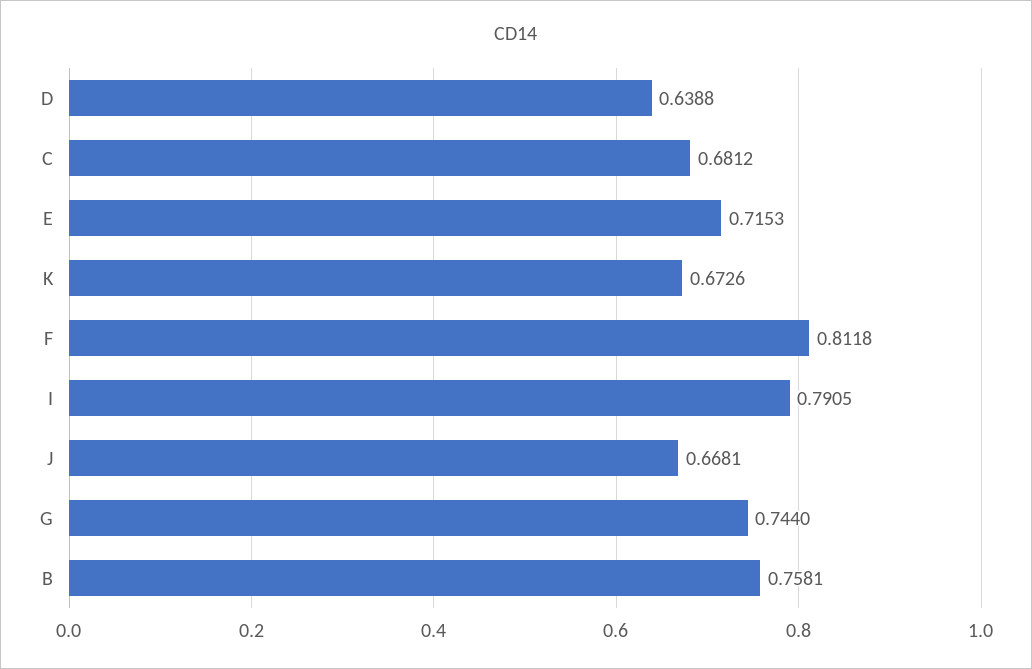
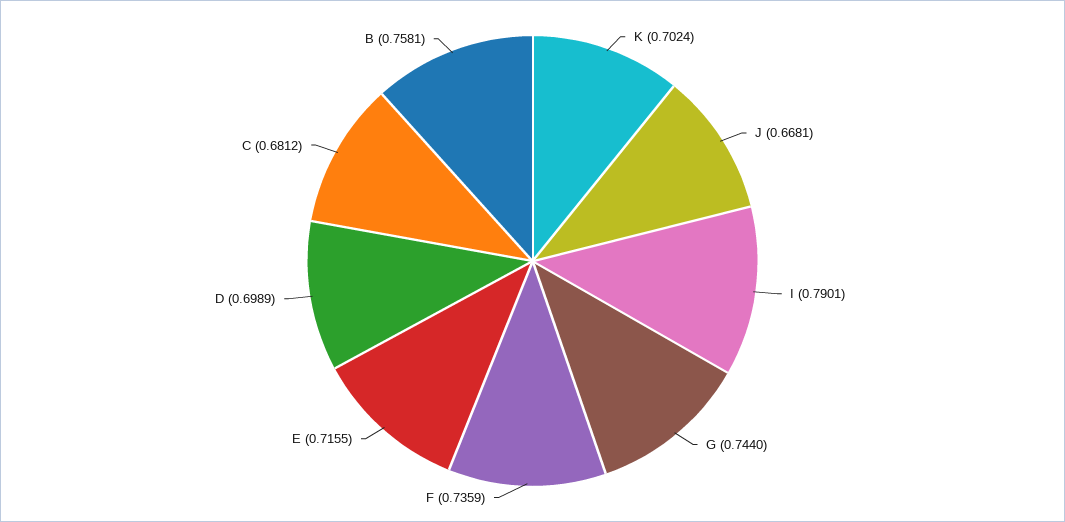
D: 0.6388 -> 0.6989
E: 0.7153 -> 0.7155
K: 0.6726 -> 0.7024
F: 0.8118 -> 0.7359
I: 0.7905 -> 0.7901

